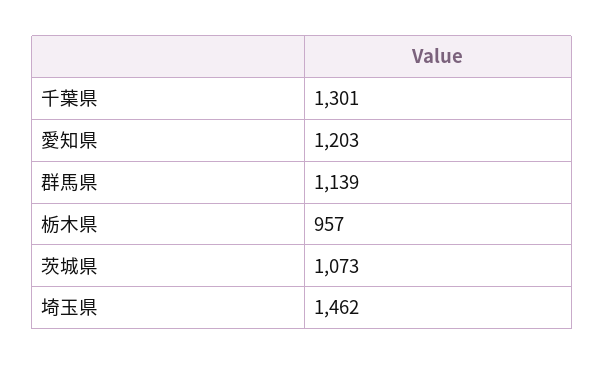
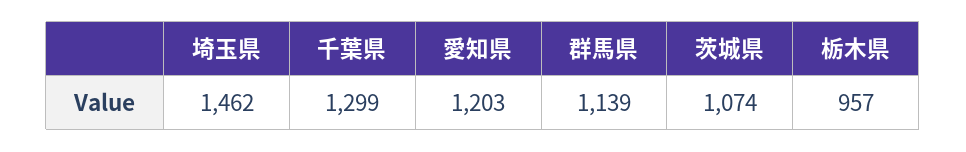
千葉県: 1301 -> 1299
茨城県: 1073 -> 1074

